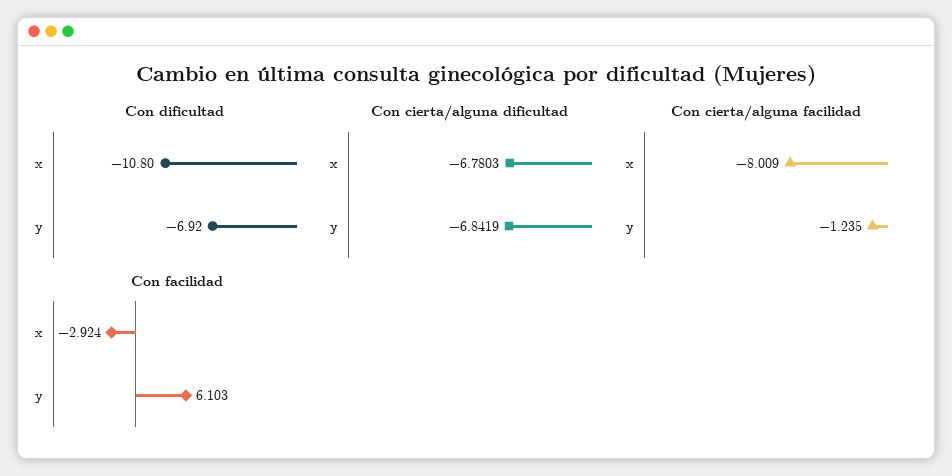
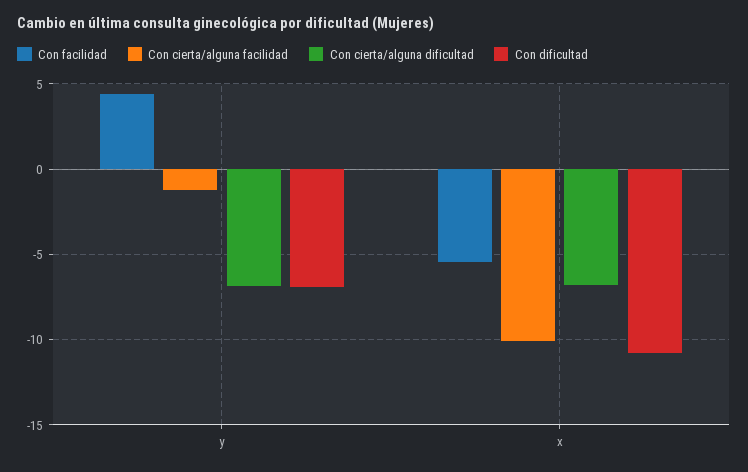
Con cierta/alguna facilidad, x: -8.009 -> -10
Con facilidad, x: -2.924 -> -5.5
Con facilidad, y: 6.103 -> 4.5

